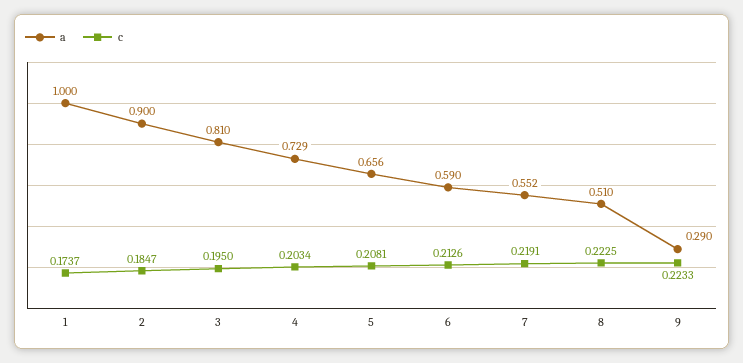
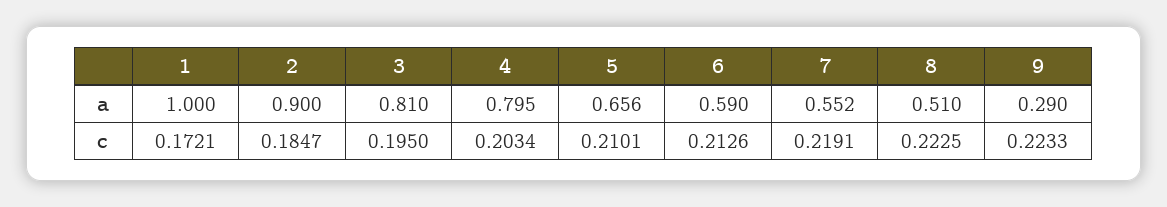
c, 1: 0.1737 -> 0.1721
a, 4: 0.729 -> 0.795
c, 5: 0.2081 -> 0.2101

